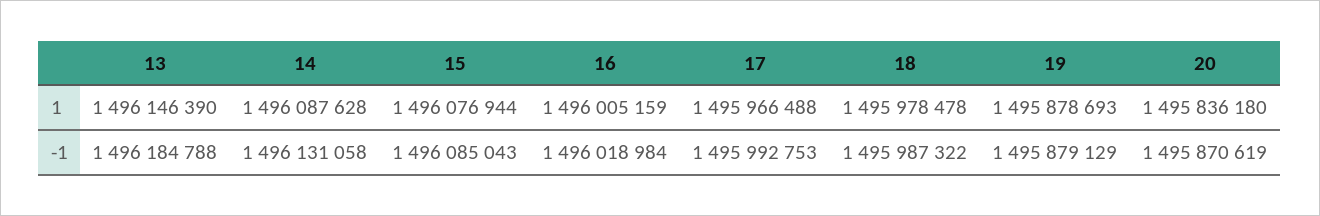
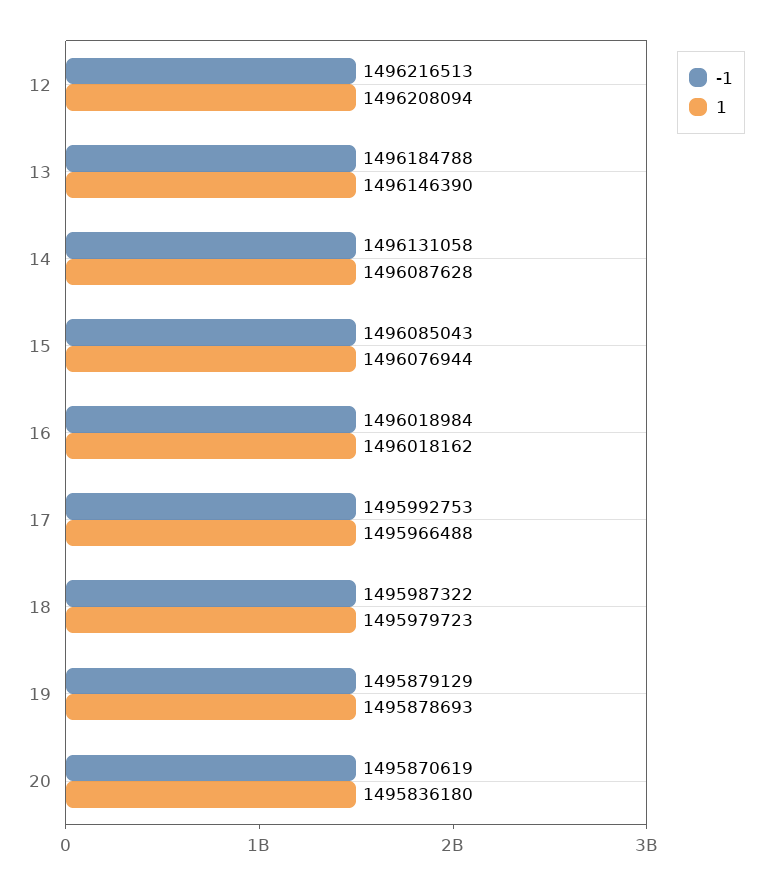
1, 16: 1496005159 -> 1496018162
1, 18: 1495978478 -> 1495979723
-1, 12: none -> 1496216513
1, 12: none -> 1496208094

